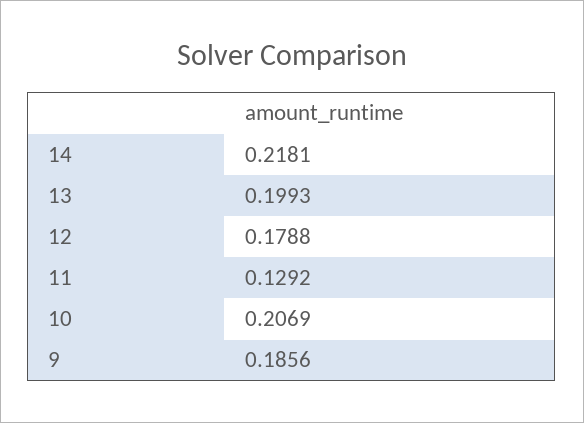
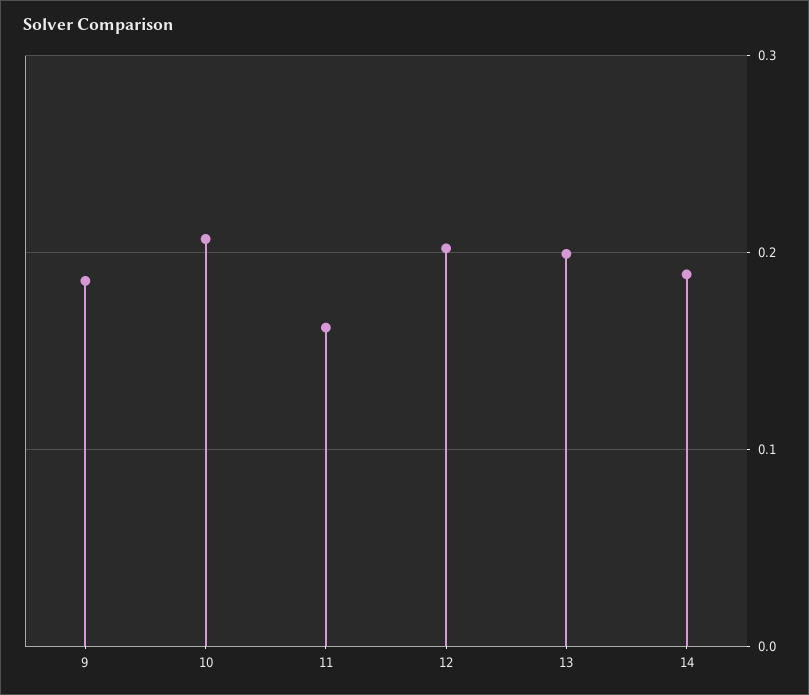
14: 0.2181 -> 0.19
12: 0.1788 -> 0.2
11: 0.1292 -> 0.16

